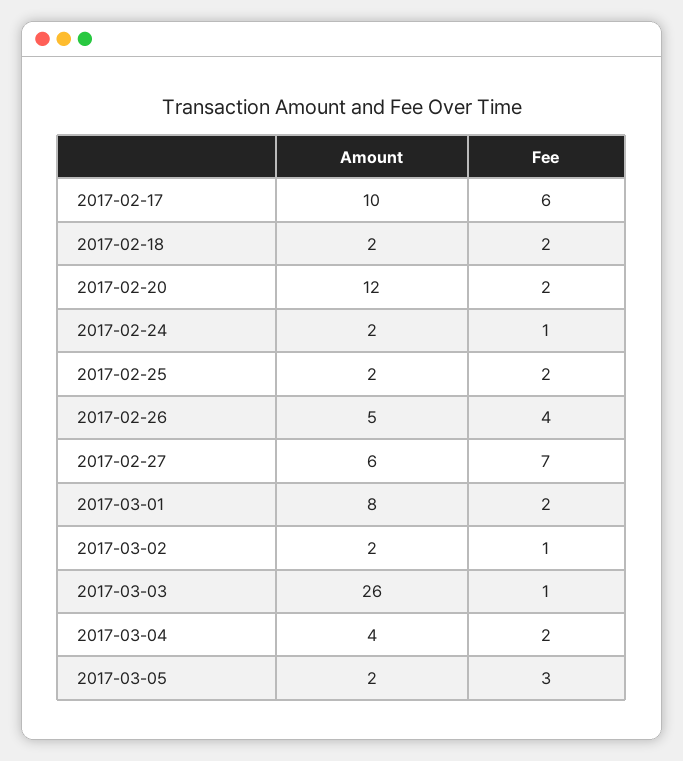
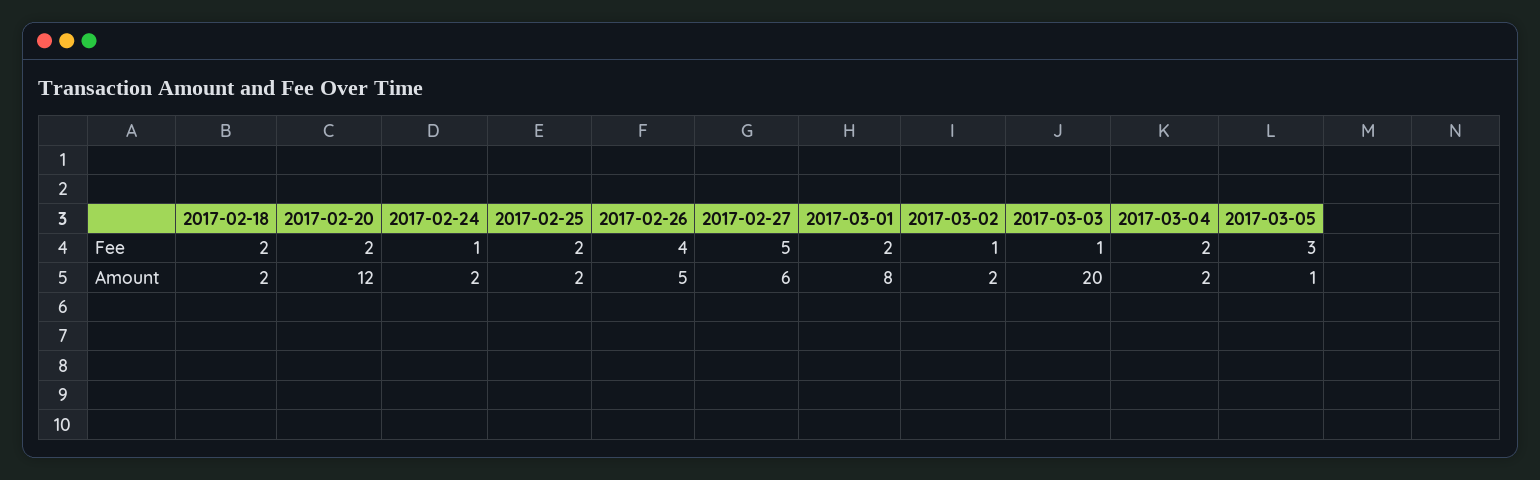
Amount, 2017-02-17: 10 -> none
Fee, 2017-02-17: 6 -> none
Fee, 2017-02-27: 7 -> 5
Amount, 2017-03-03: 26 -> 20
Amount, 2017-03-04: 4 -> 2
Amount, 2017-03-05: 2 -> 1

